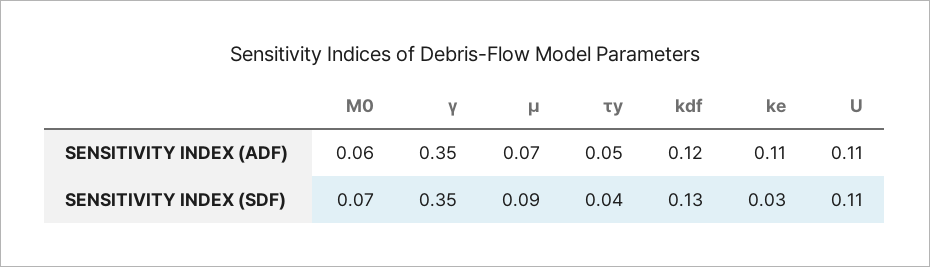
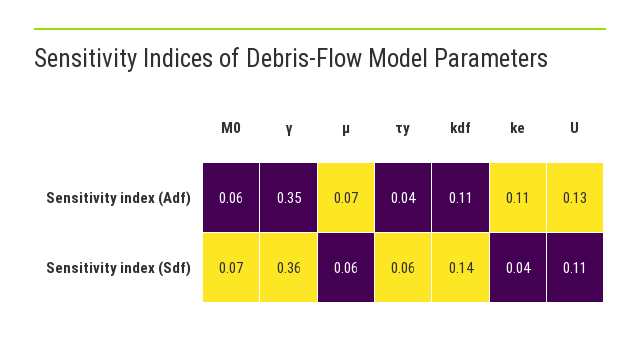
τy, SENSITIVITY INDEX (ADF): 0.05 -> 0.04
kdf, SENSITIVITY INDEX (ADF): 0.12 -> 0.11
U, SENSITIVITY INDEX (ADF): 0.11 -> 0.13
γ, SENSITIVITY INDEX (SDF): 0.35 -> 0.36
μ, SENSITIVITY INDEX (SDF): 0.09 -> 0.06
τy, SENSITIVITY INDEX (SDF): 0.04 -> 0.06
kdf, SENSITIVITY INDEX (SDF): 0.13 -> 0.14
ke, SENSITIVITY INDEX (SDF): 0.03 -> 0.04

